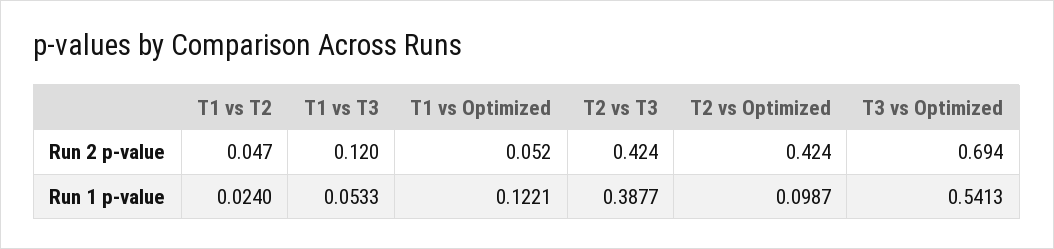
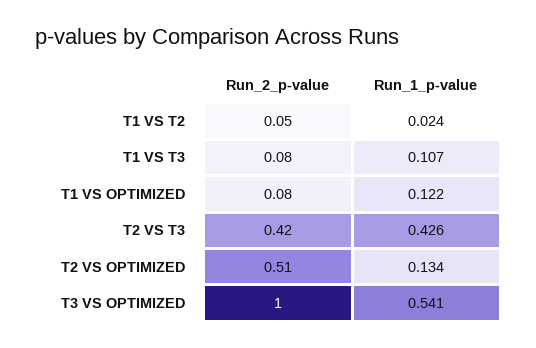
T1 vs T3, Run 2 p-value: 0.12 -> 0.08
T1 vs Optimized, Run 2 p-value: 0.052 -> 0.08
T2 vs Optimized, Run 2 p-value: 0.424 -> 0.51
T3 vs Optimized, Run 2 p-value: 0.694 -> 1
T1 vs T3, Run 1 p-value: 0.0533 -> 0.107
T2 vs T3, Run 1 p-value: 0.3877 -> 0.426
T2 vs Optimized, Run 1 p-value: 0.0987 -> 0.134

